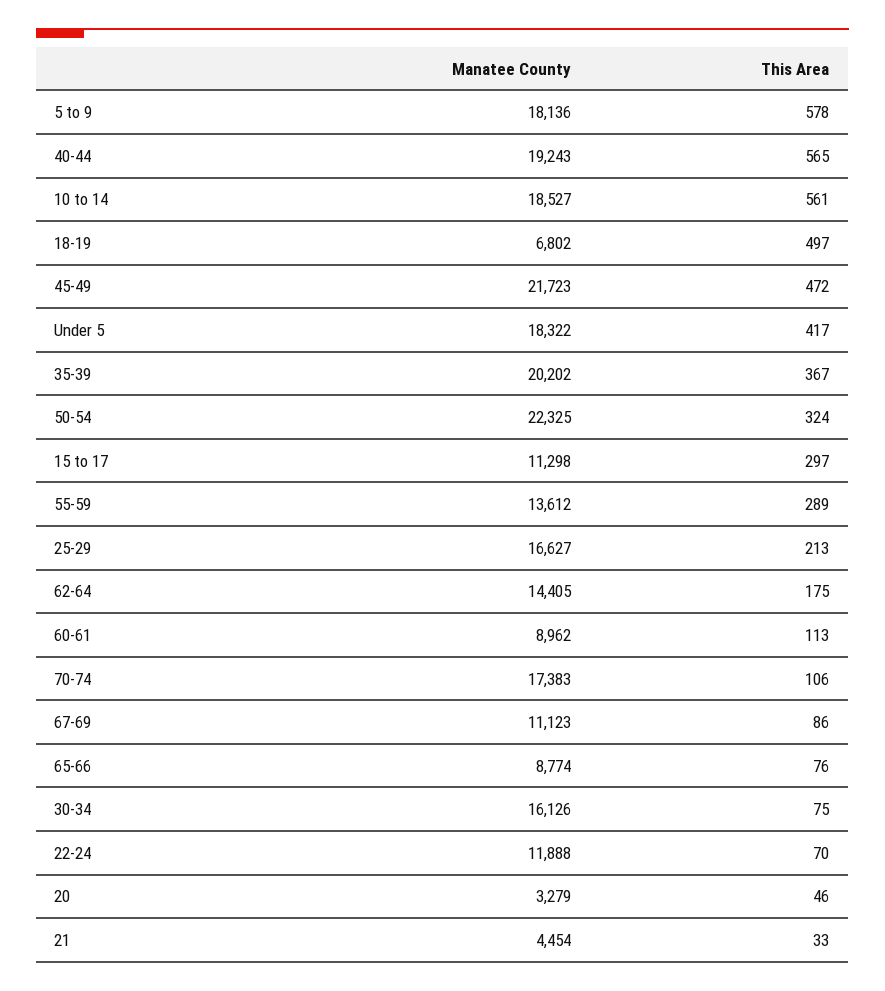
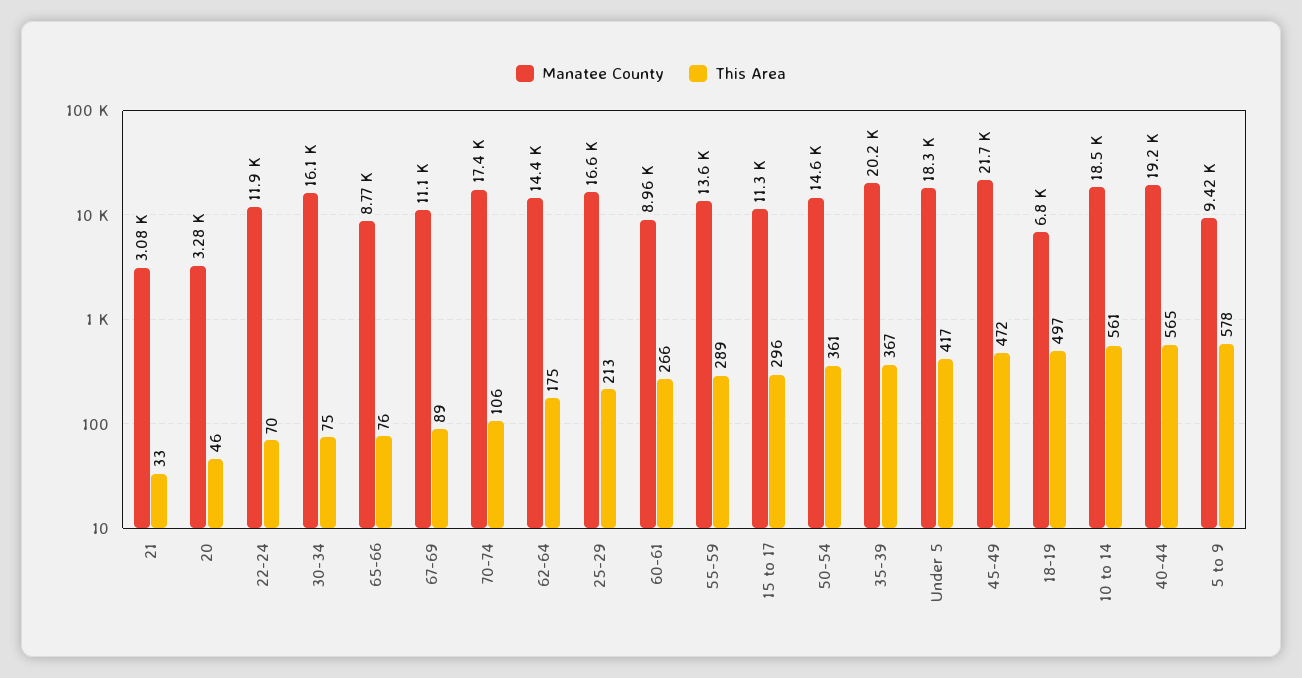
Manatee County, 5 to 9: 18136 -> 9420
Manatee County, 50-54: 22325 -> 14600
This Area, 50-54: 324 -> 361
This Area, 15 to 17: 297 -> 296
This Area, 60-61: 113 -> 266
This Area, 67-69: 86 -> 89
Manatee County, 21: 4454 -> 3080

